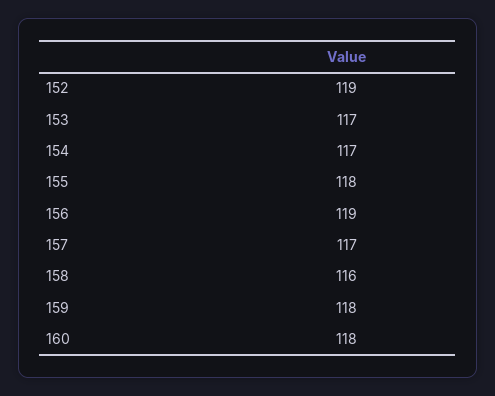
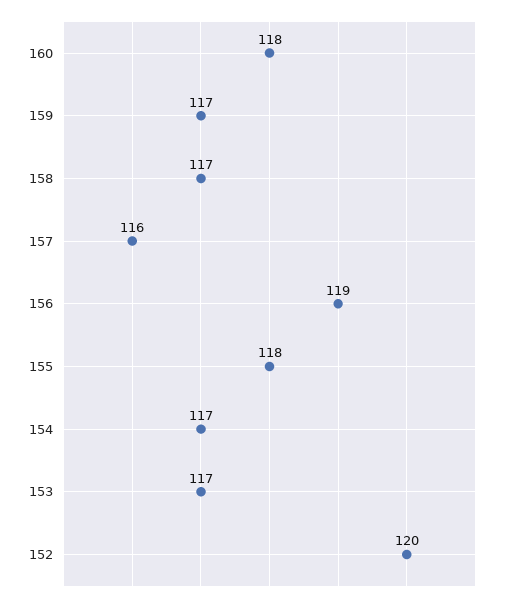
152: 119 -> 120
157: 117 -> 116
158: 116 -> 117
159: 118 -> 117

